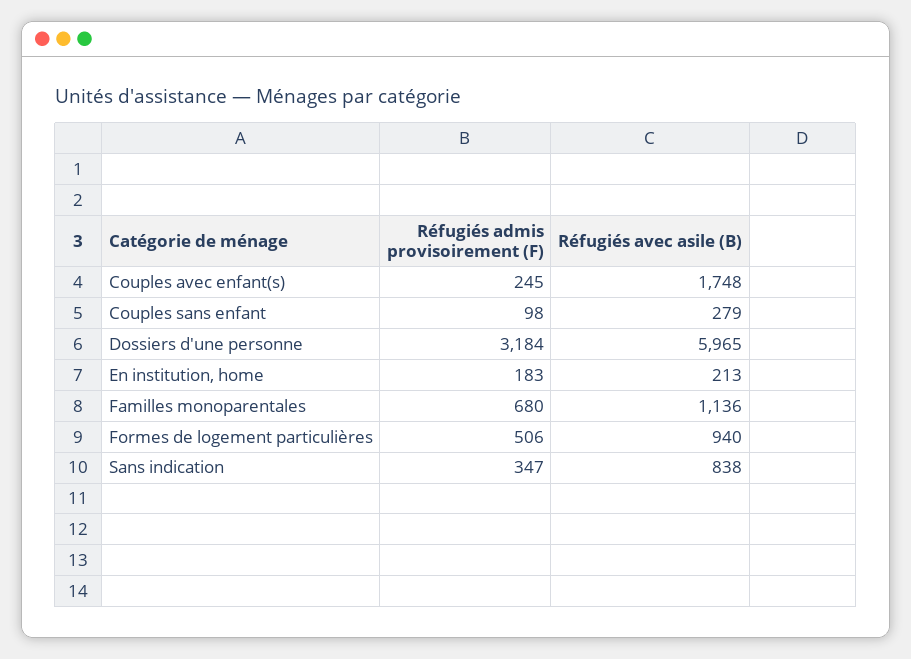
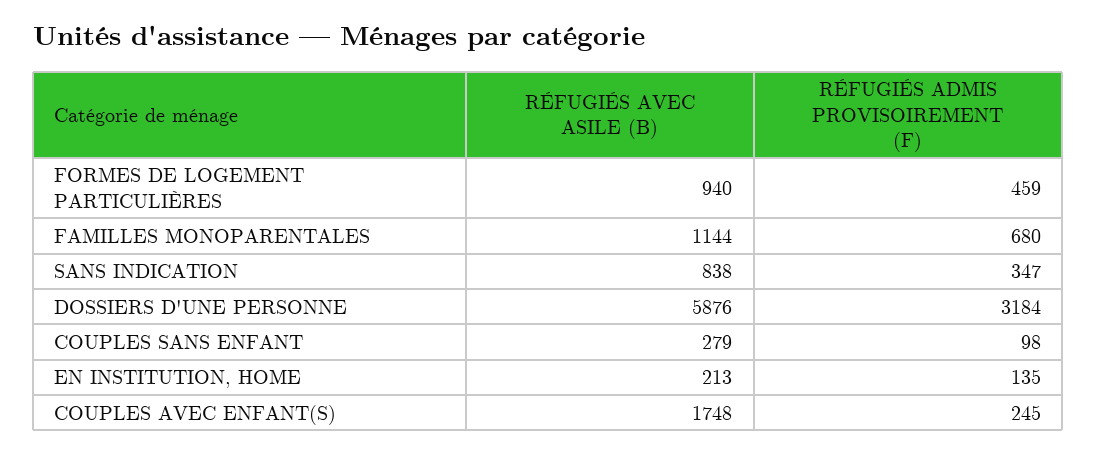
Réfugiés avec asile (B), Dossiers d'une personne: 5965 -> 5876
Réfugiés admis provisoirement (F), En institution, home: 183 -> 135
Réfugiés avec asile (B), Familles monoparentales: 1136 -> 1144
Réfugiés admis provisoirement (F), Formes de logement particulières: 506 -> 459

